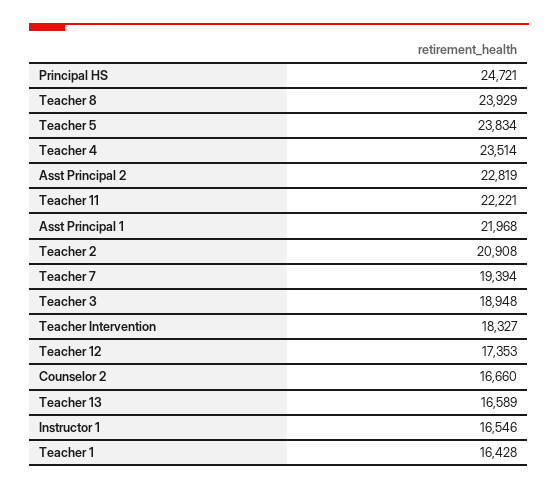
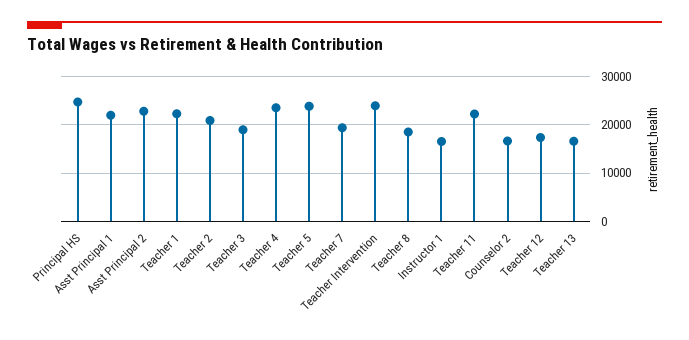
Teacher 8: 23929 -> 18000
Teacher Intervention: 18327 -> 24000
Teacher 1: 16428 -> 22000

